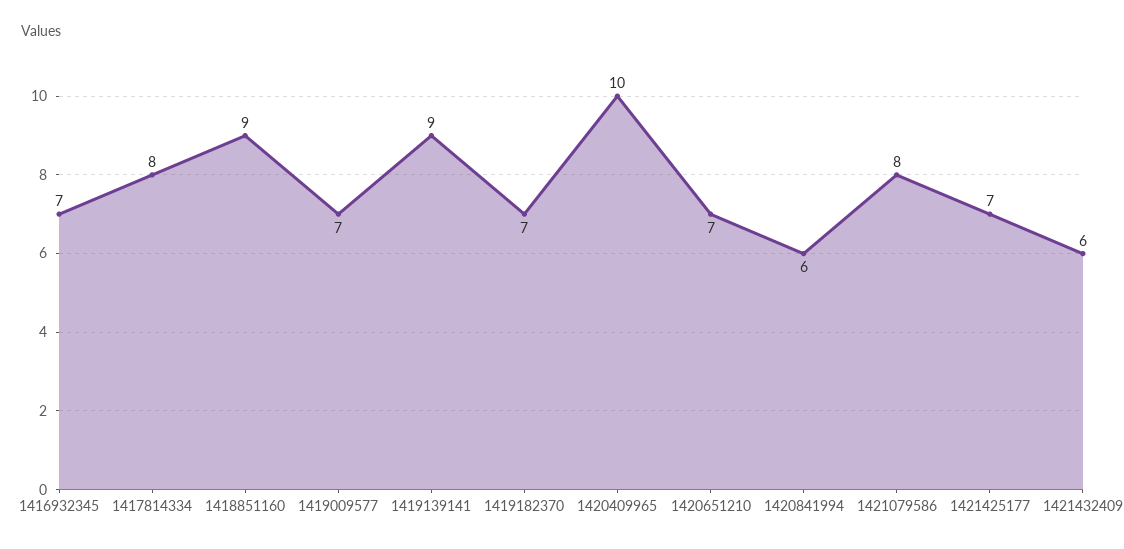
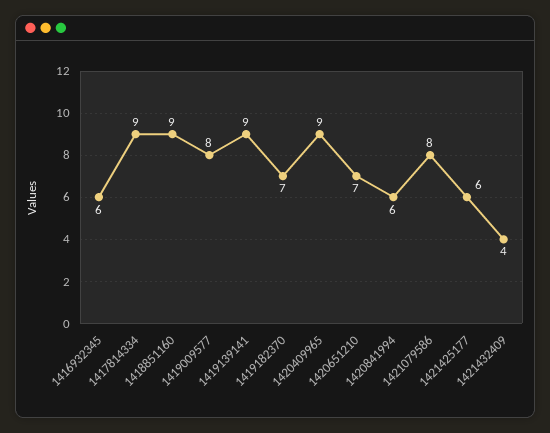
1416932345: 7 -> 6
1417814334: 8 -> 9
1419009577: 7 -> 8
1420409965: 10 -> 9
1421425177: 7 -> 6
1421432409: 6 -> 4

